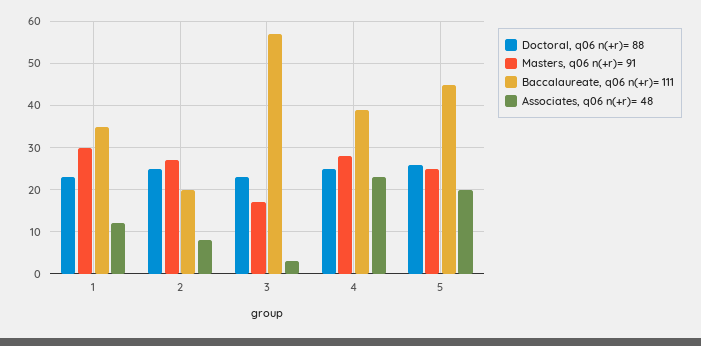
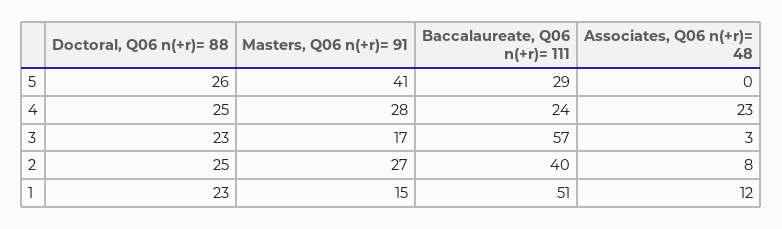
Masters, q06 n(+r)= 91, 1: 30 -> 15
Baccalaureate, q06 n(+r)= 111, 1: 35 -> 51
Baccalaureate, q06 n(+r)= 111, 2: 20 -> 40
Baccalaureate, q06 n(+r)= 111, 4: 40 -> 24
Masters, q06 n(+r)= 91, 5: 25 -> 41
Baccalaureate, q06 n(+r)= 111, 5: 45 -> 29
Associates, q06 n(+r)= 48, 5: 20 -> 0

